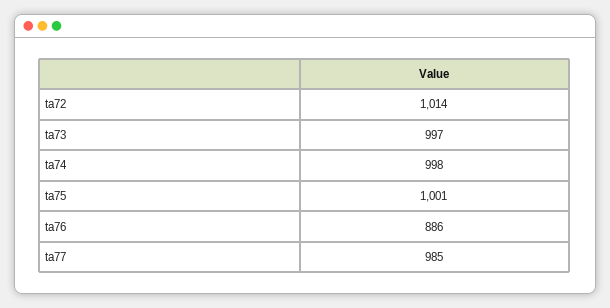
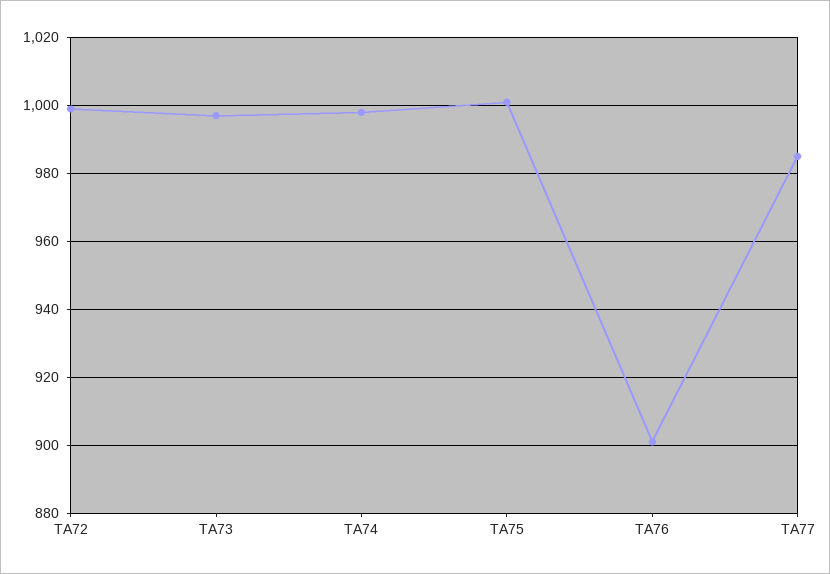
ta72: 1014 -> 1000
ta76: 886 -> 900

